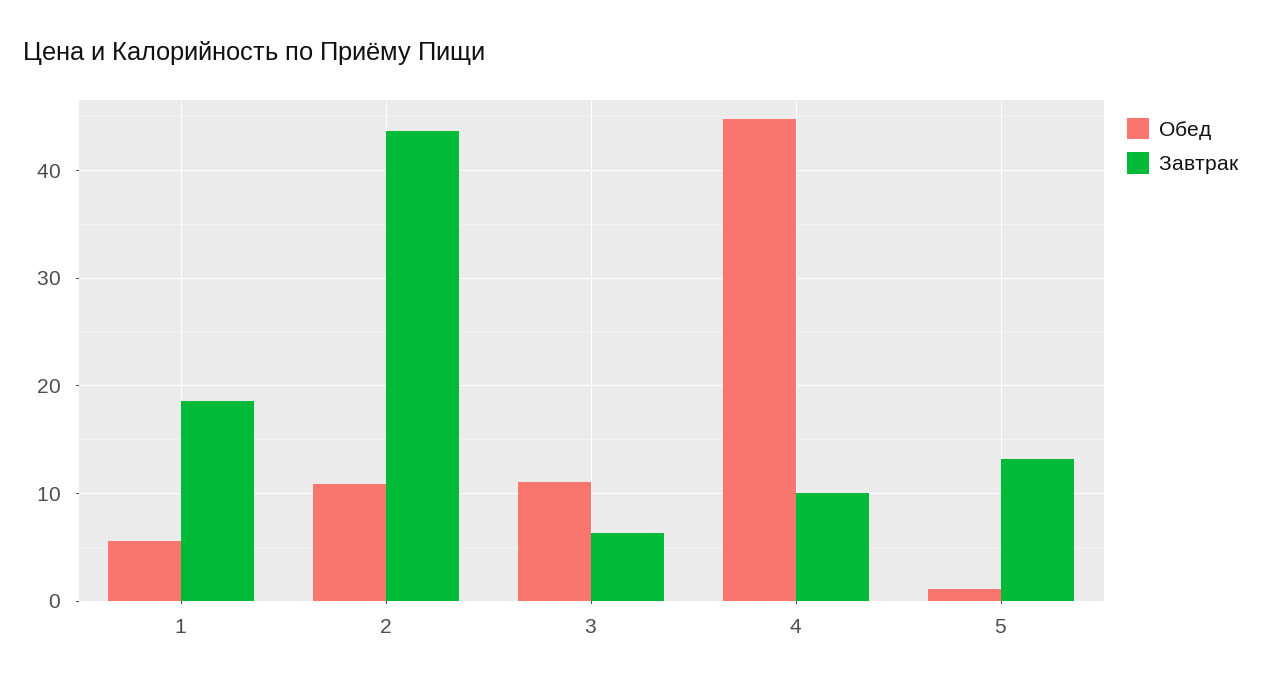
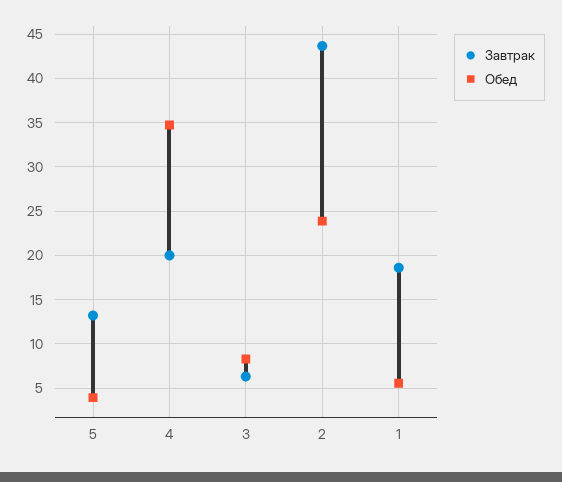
Обед, 2: 11 -> 24
Обед, 3: 11 -> 8
Обед, 4: 45 -> 35
Завтрак, 4: 10 -> 20
Обед, 5: 1 -> 4

